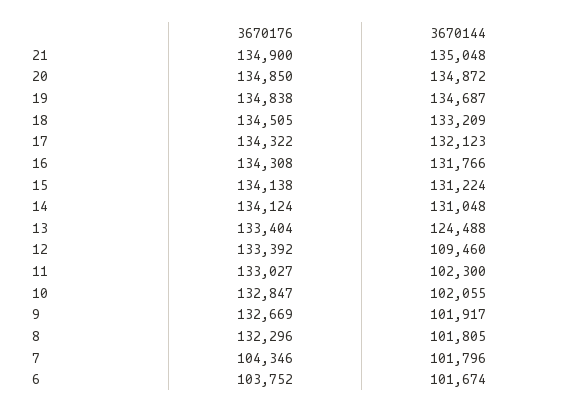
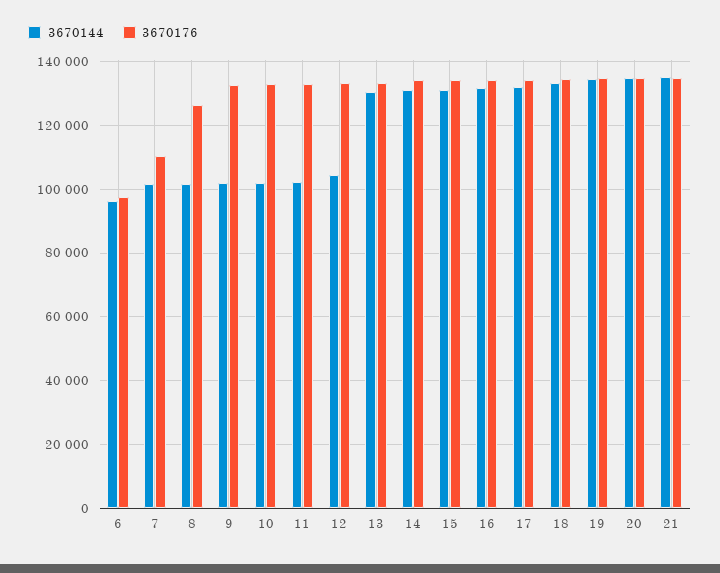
3670144, 13: 124488 -> 130000
3670144, 12: 109460 -> 104000
3670176, 8: 132296 -> 126000
3670176, 7: 104346 -> 110000
3670176, 6: 103752 -> 98000
3670144, 6: 101674 -> 96000

